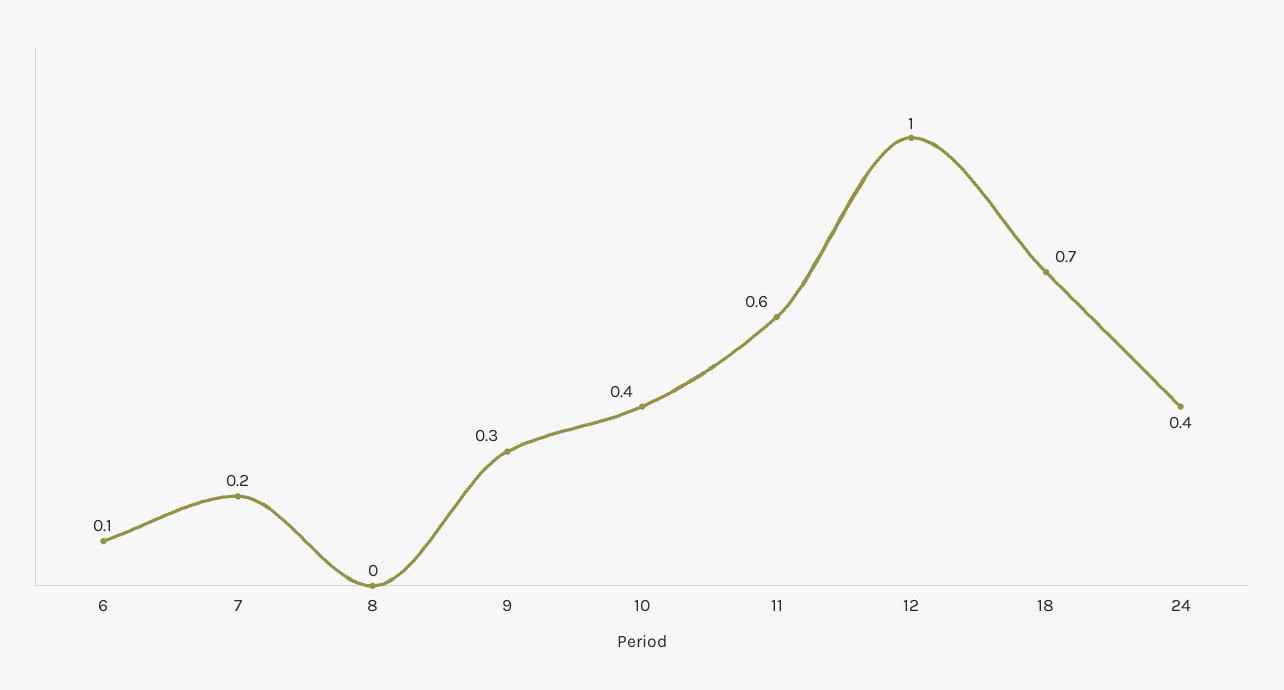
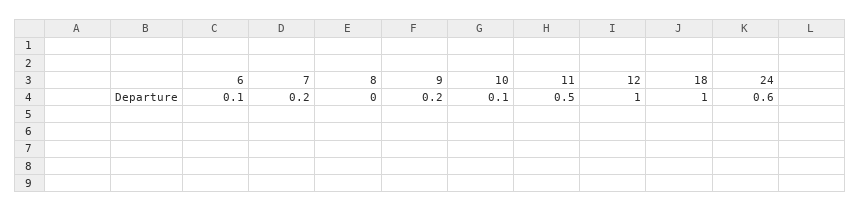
9: 0.3 -> 0.2
10: 0.4 -> 0.1
11: 0.6 -> 0.5
18: 0.7 -> 1
24: 0.4 -> 0.6

